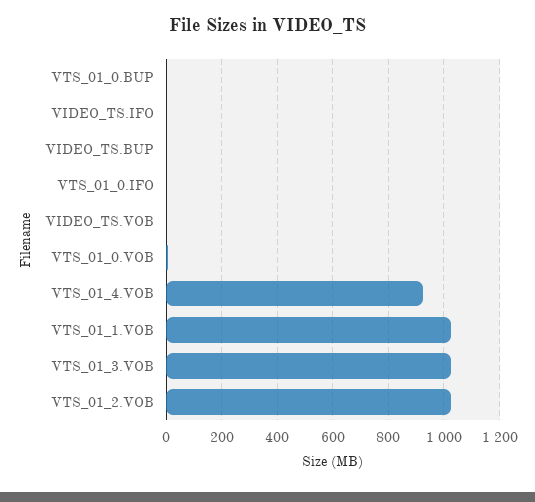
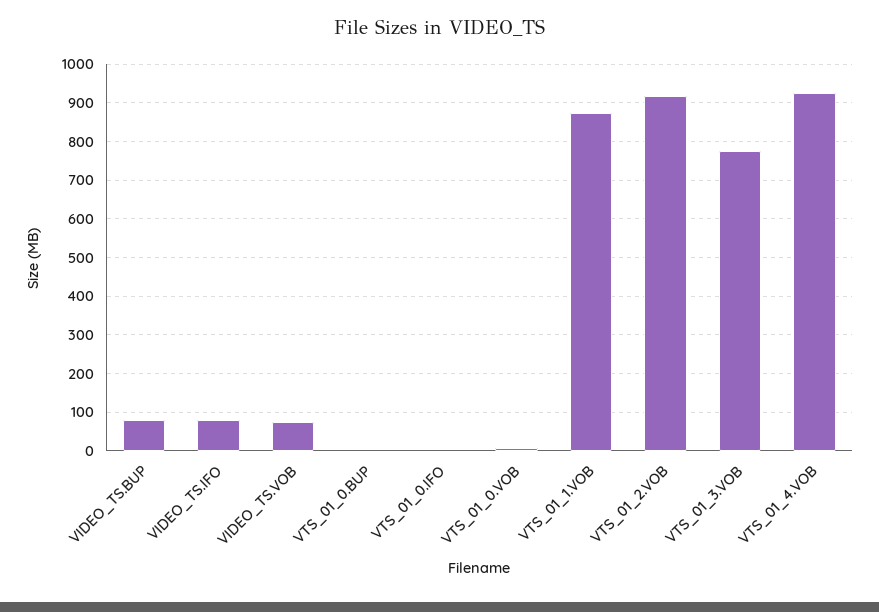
VIDEO_TS.IFO: 0 -> 80
VIDEO_TS.BUP: 0 -> 80
VIDEO_TS.VOB: 0 -> 80
VTS_01_1.VOB: 1025 -> 880
VTS_01_3.VOB: 1025 -> 780
VTS_01_2.VOB: 1025 -> 920

